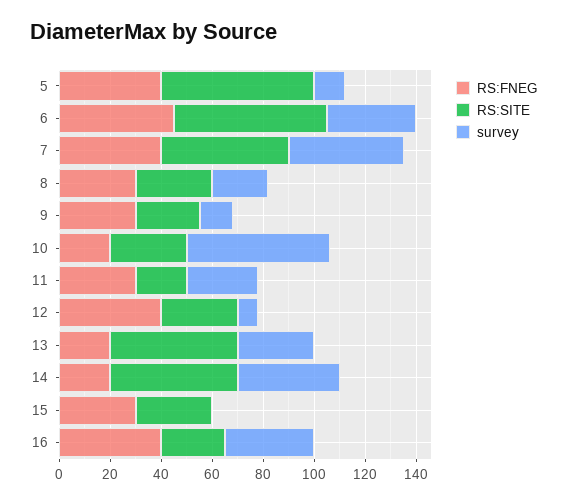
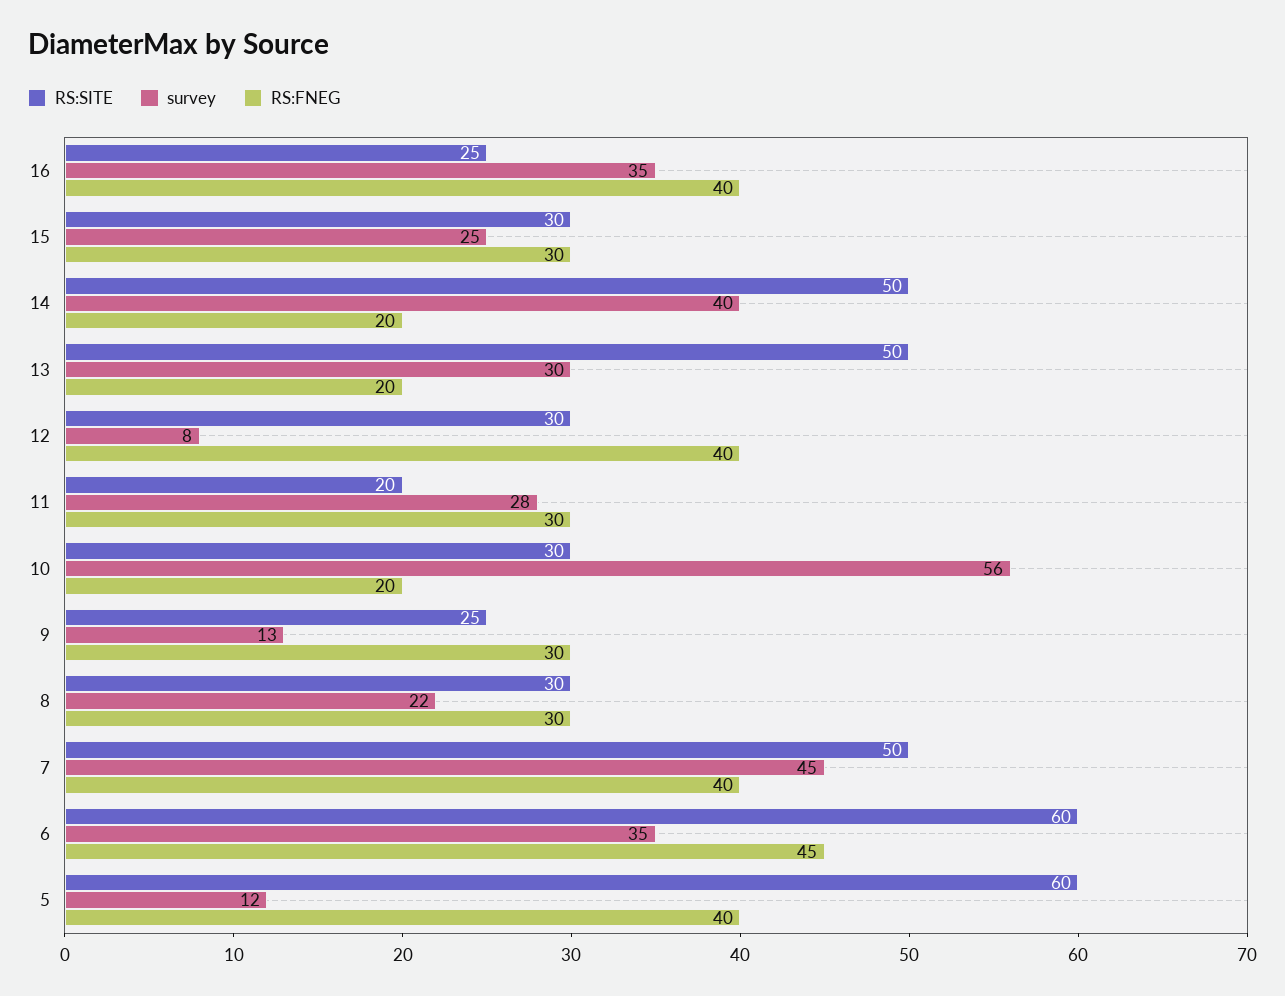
survey, 15: 0 -> 25

